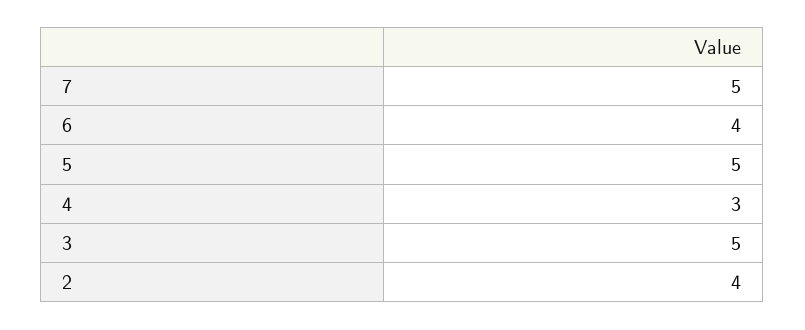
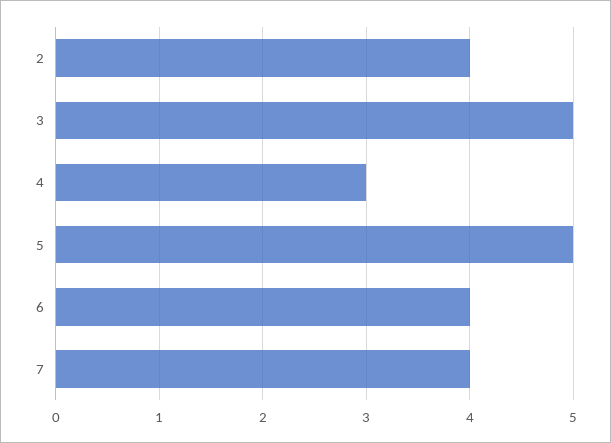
7: 5 -> 4

